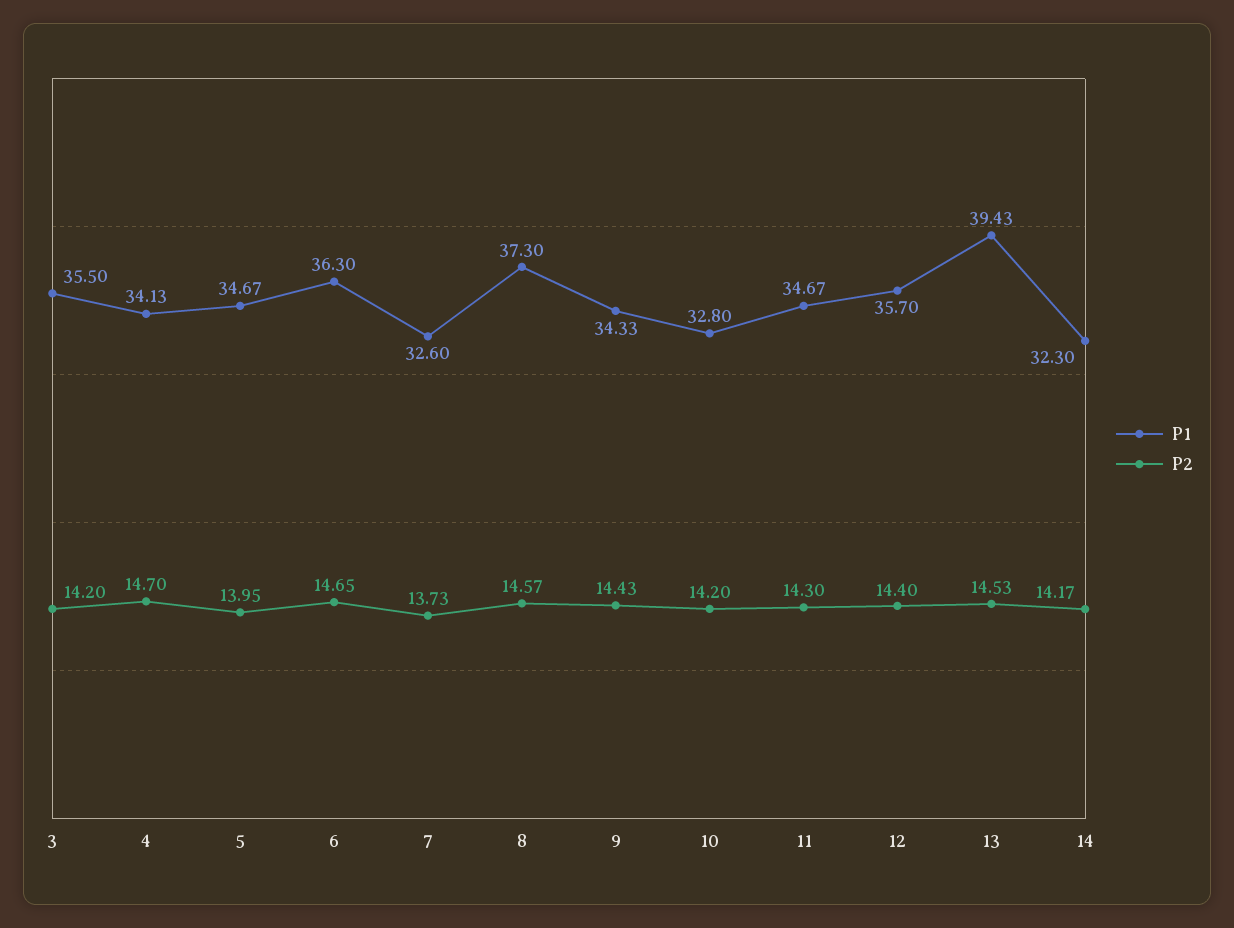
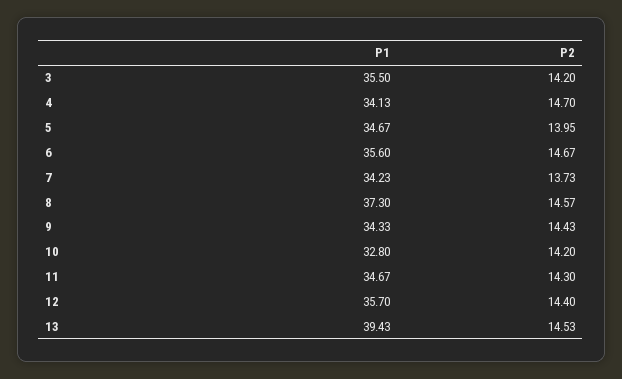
P1, 6: 36.3 -> 35.6
P2, 6: 14.65 -> 14.67
P1, 7: 32.6 -> 34.23
P1, 14: 32.3 -> none
P2, 14: 14.17 -> none

